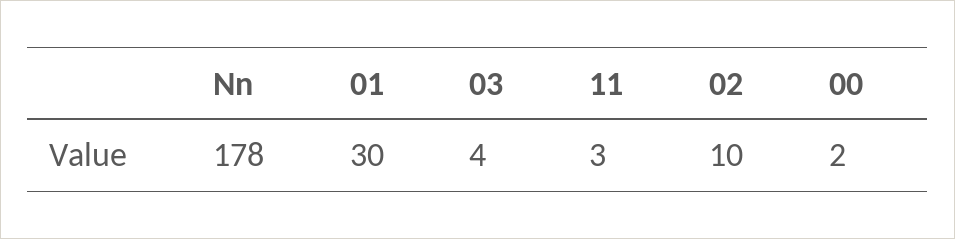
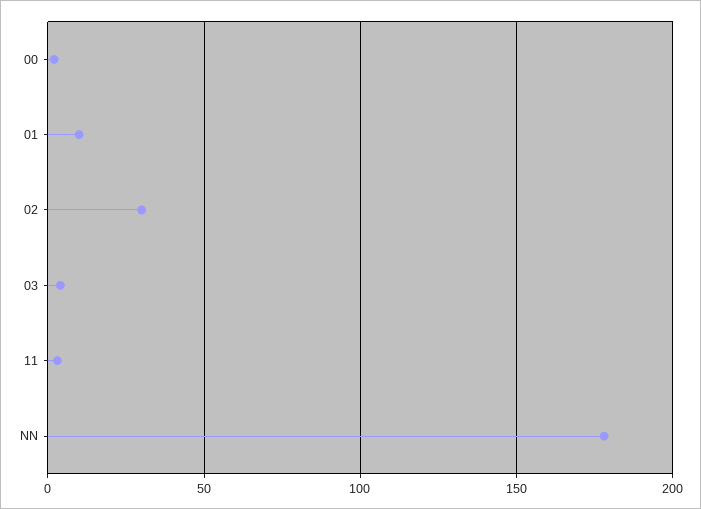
01: 30 -> 10
02: 10 -> 30

